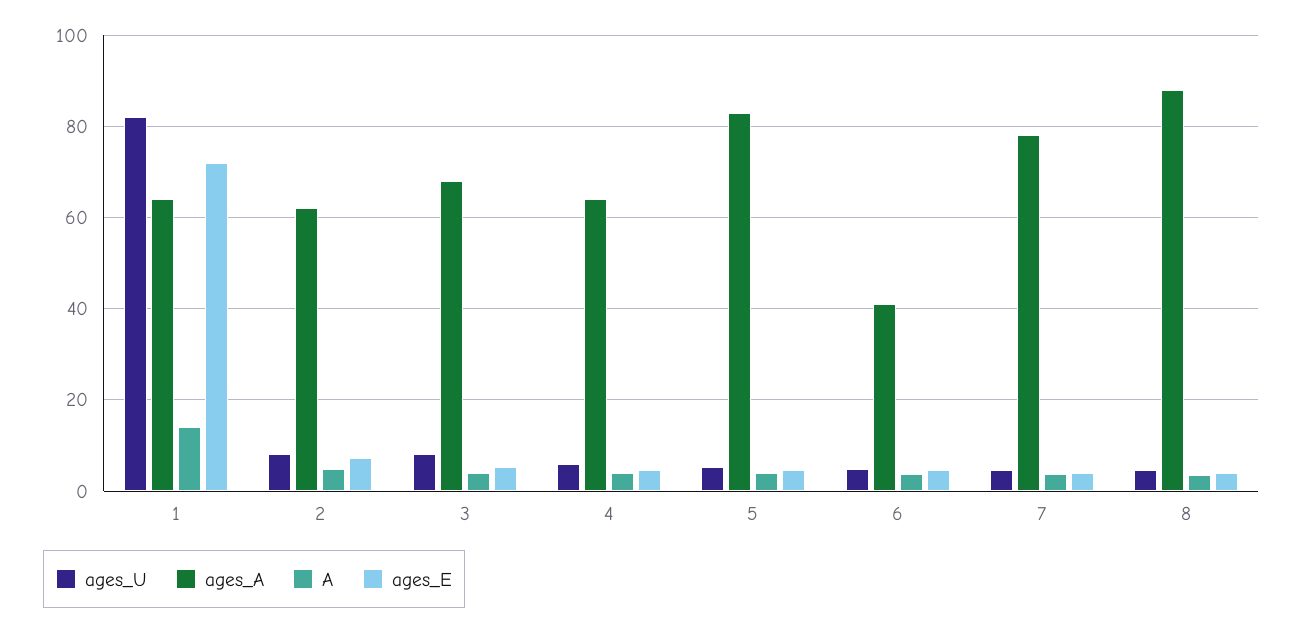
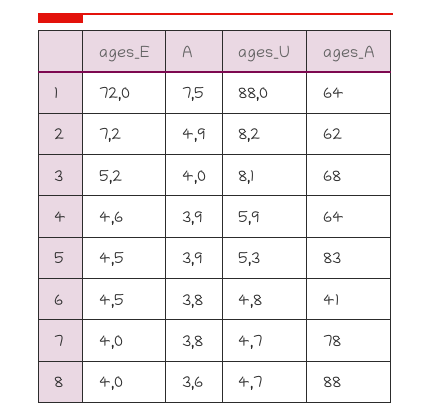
ages_U, 1: 82 -> 88
A, 1: 14 -> 7.5

